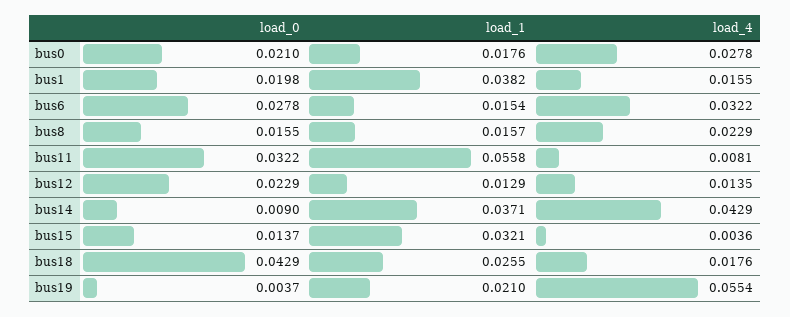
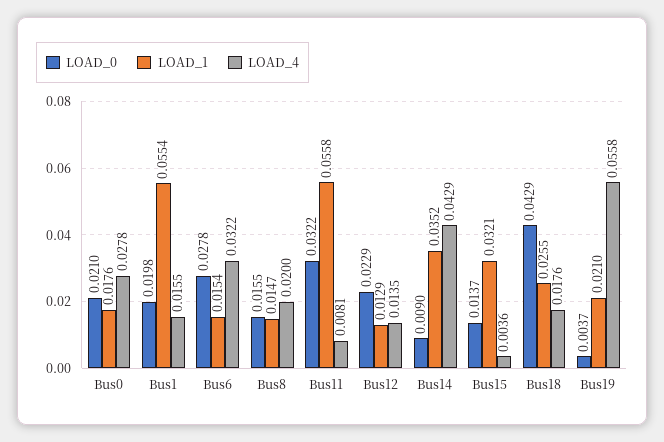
load_1, bus1: 0.0382 -> 0.0554
load_1, bus8: 0.0157 -> 0.0147
load_4, bus8: 0.0229 -> 0.02
load_1, bus14: 0.0371 -> 0.0352
load_4, bus19: 0.0554 -> 0.0558

